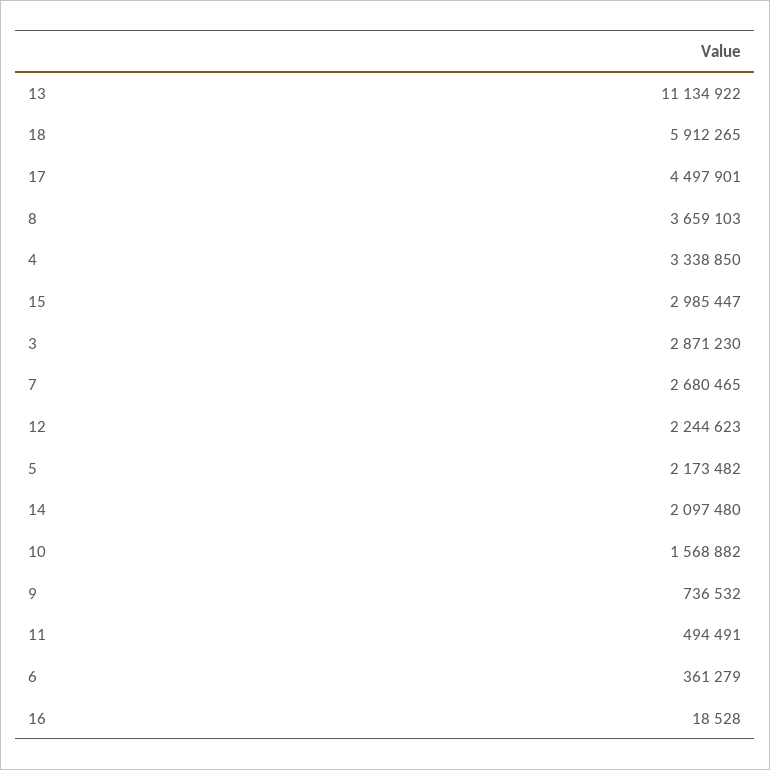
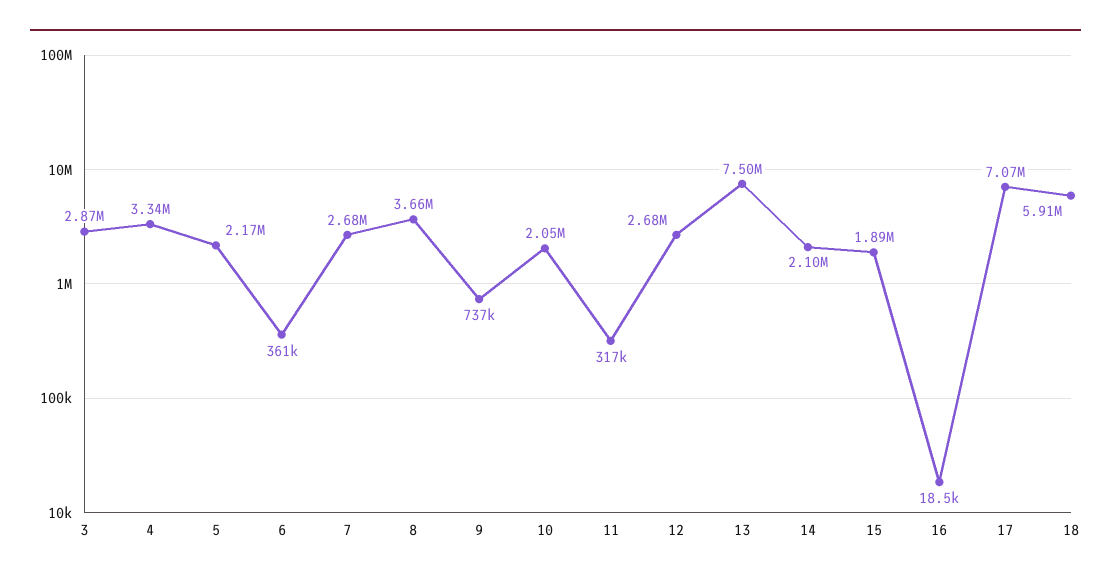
13: 11134922 -> 7500000
17: 4497901 -> 7070000
15: 2985447 -> 1890000
12: 2244623 -> 2680000
10: 1568882 -> 2050000
11: 494491 -> 317000

